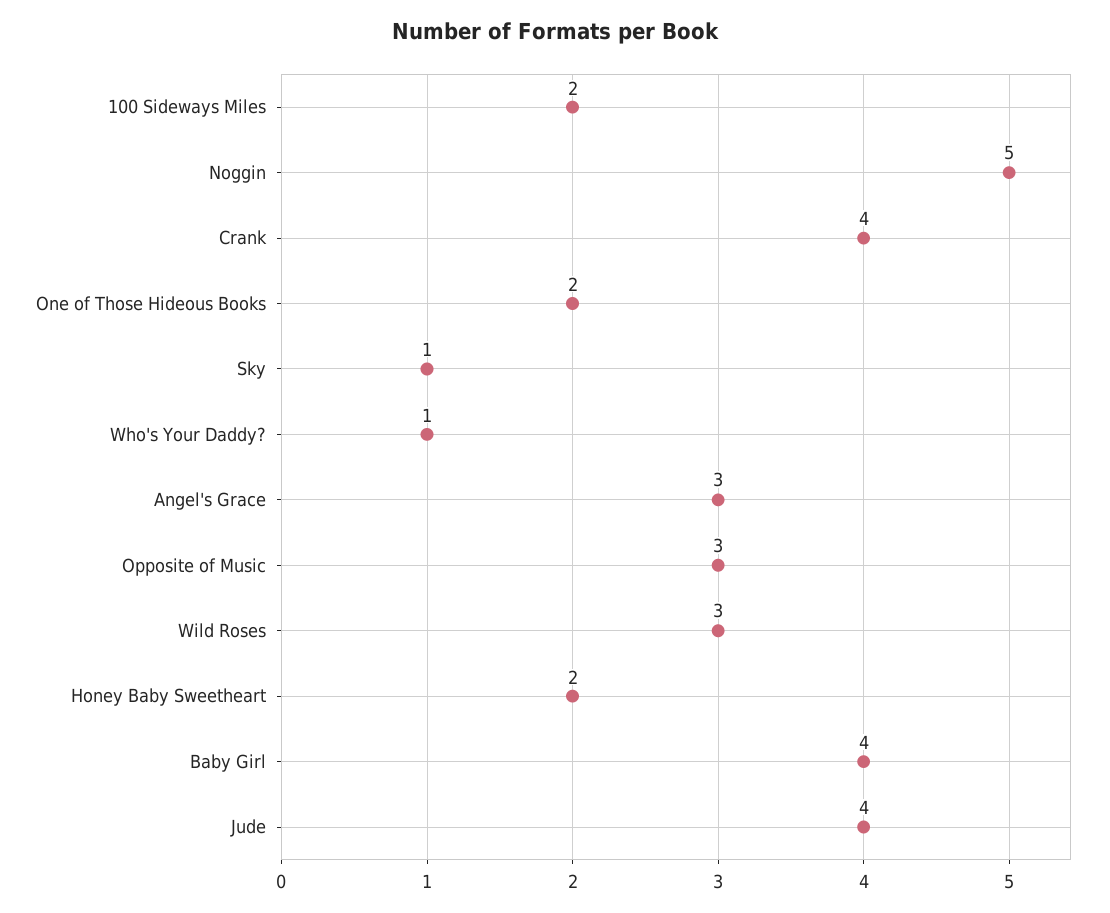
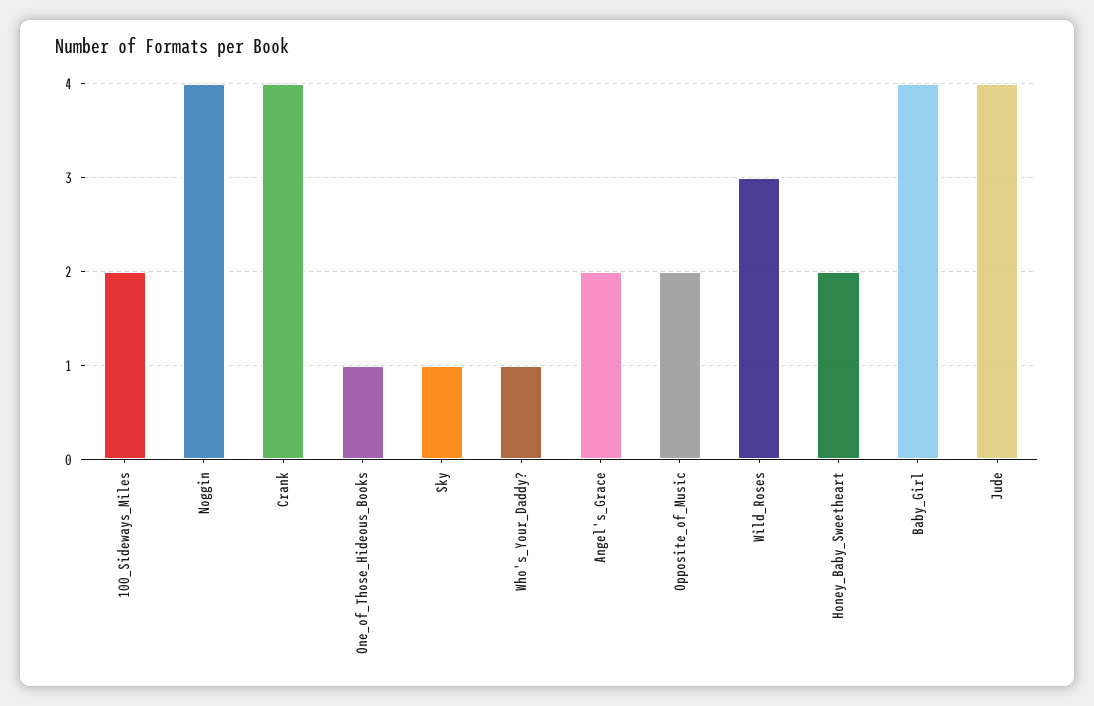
Noggin: 5 -> 4
One of Those Hideous Books: 2 -> 1
Angel's Grace: 3 -> 2
Opposite of Music: 3 -> 2

